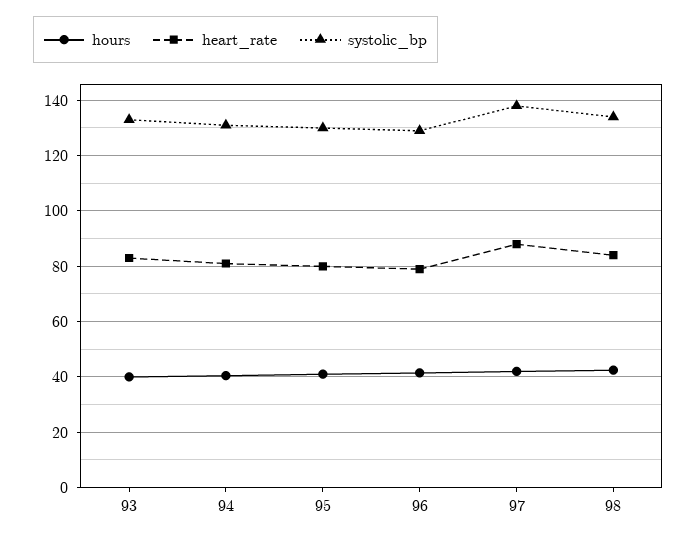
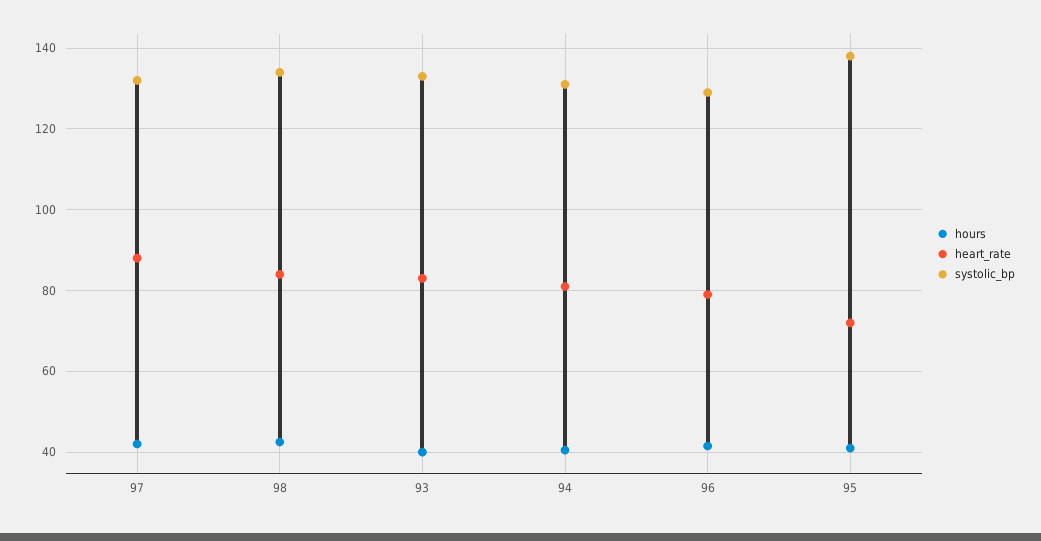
heart_rate, 95: 80 -> 72
systolic_bp, 95: 130 -> 138
systolic_bp, 97: 137.5 -> 132

